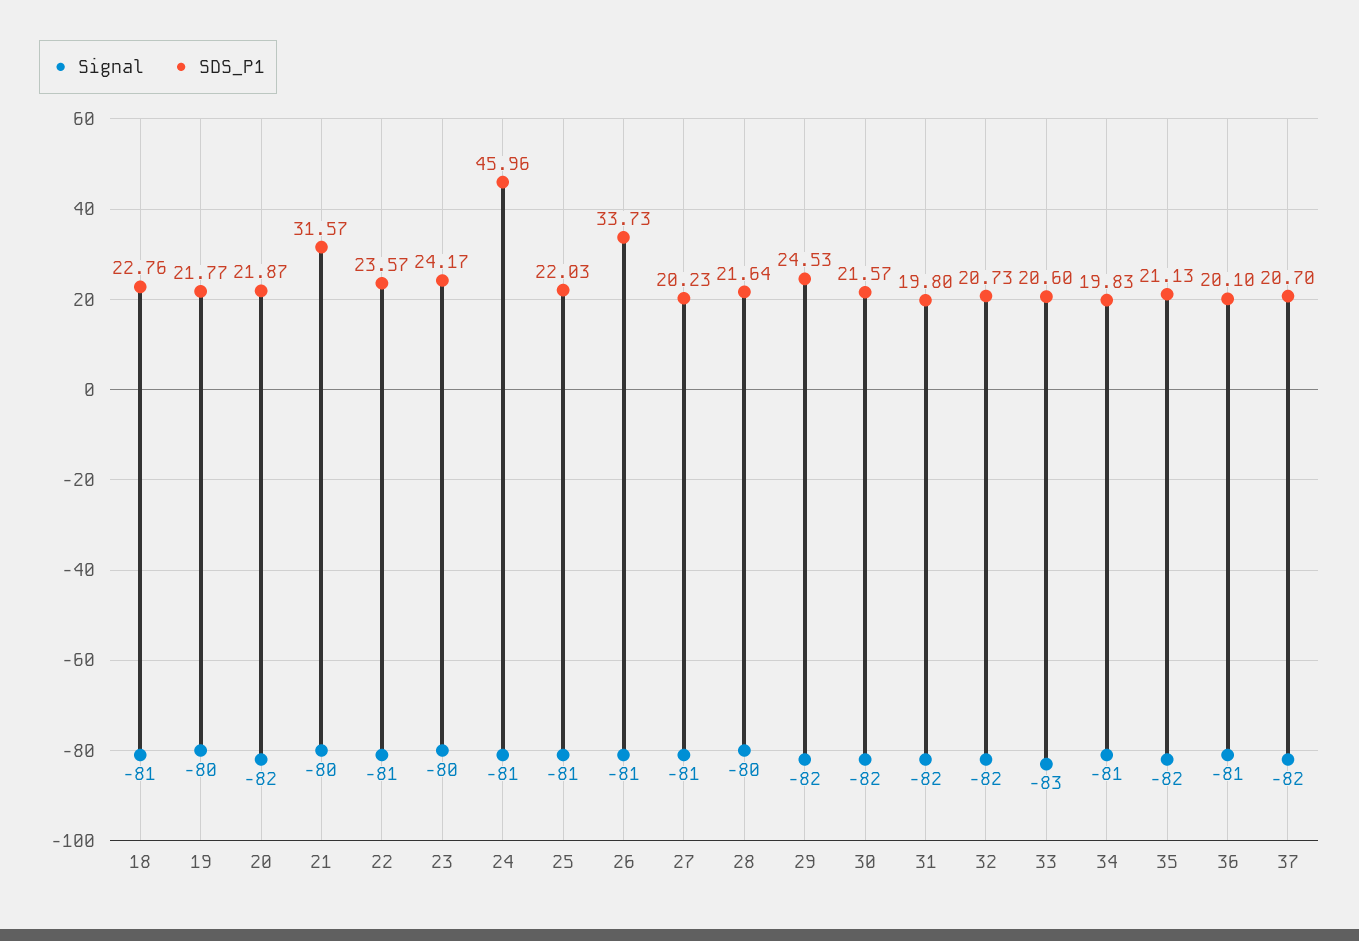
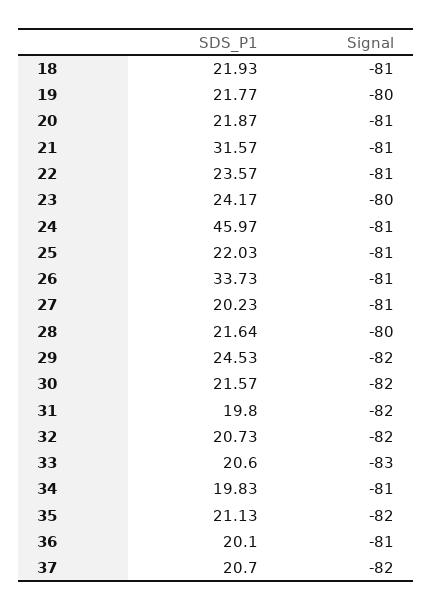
SDS_P1, 18: 22.76 -> 21.93
Signal, 20: -82 -> -81
Signal, 21: -80 -> -81
SDS_P1, 24: 45.96 -> 45.97

